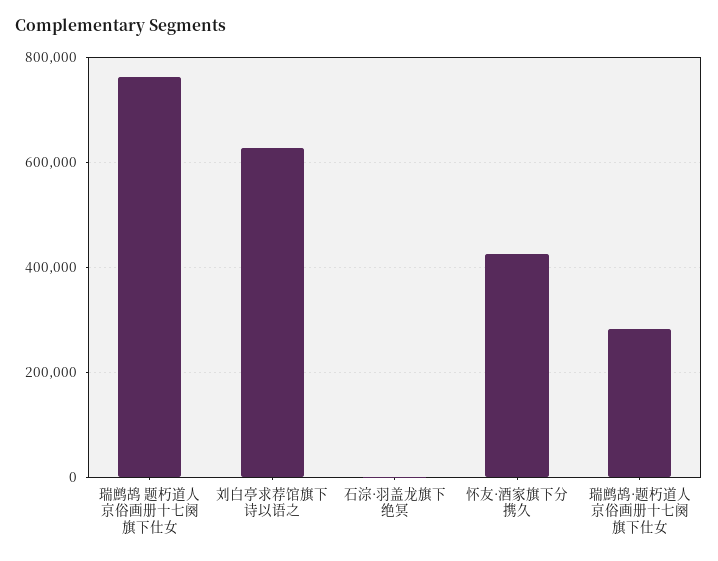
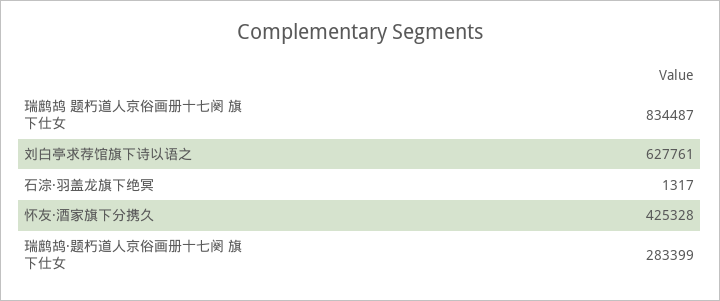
瑞鹧鸪 题朽道人京俗画册十七阕 旗下仕女: 760000 -> 834487

